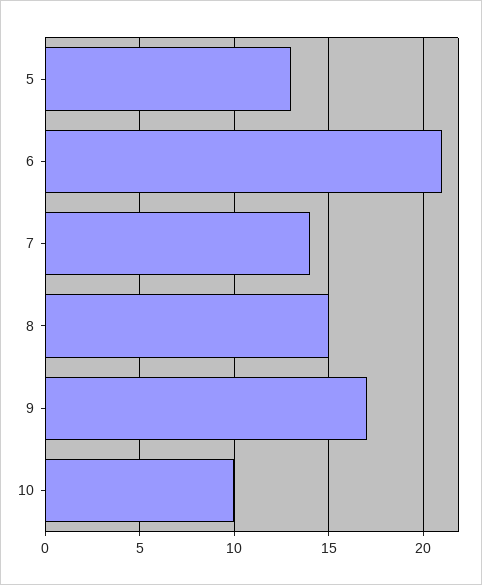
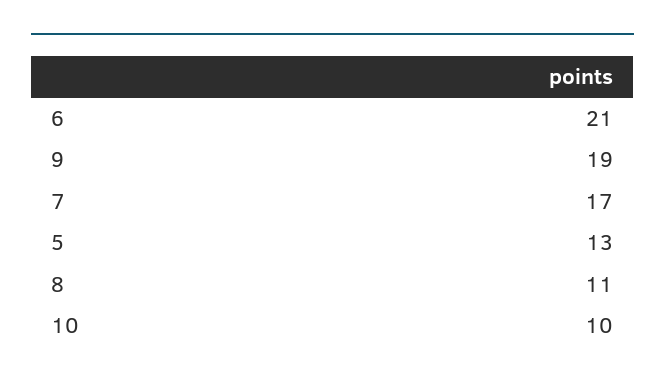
7: 14 -> 17
8: 15 -> 11
9: 17 -> 19

